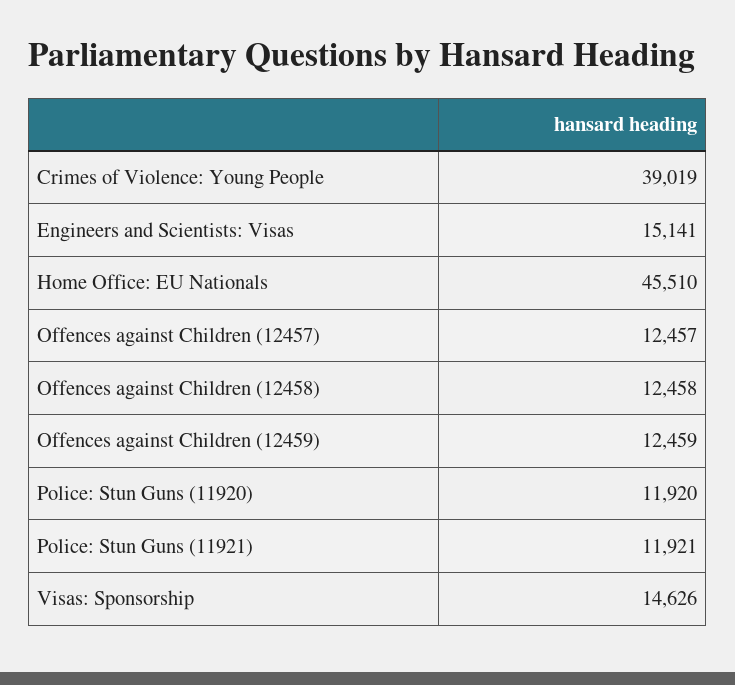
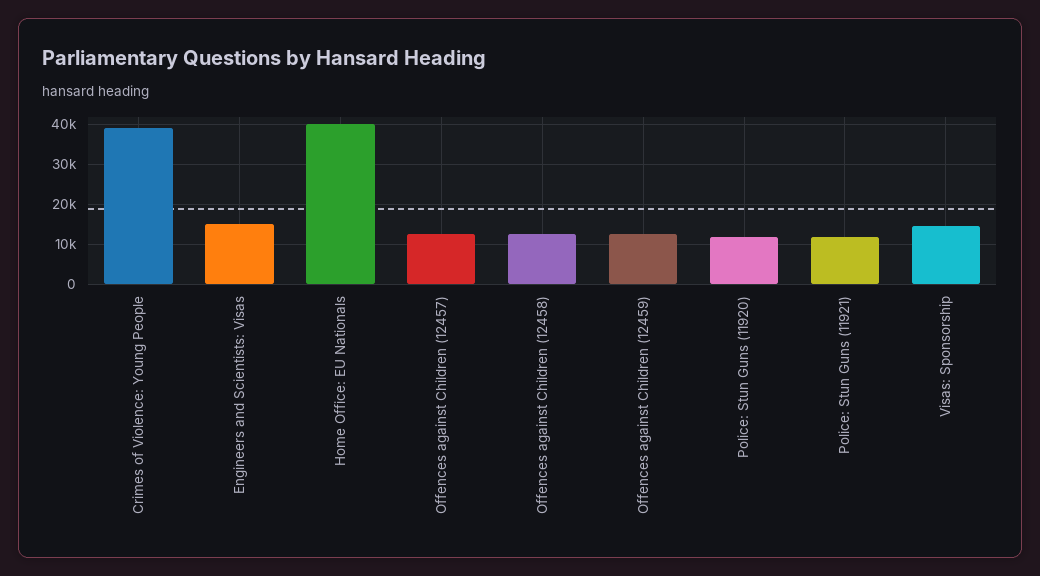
Home Office: EU Nationals: 45510 -> 40000

